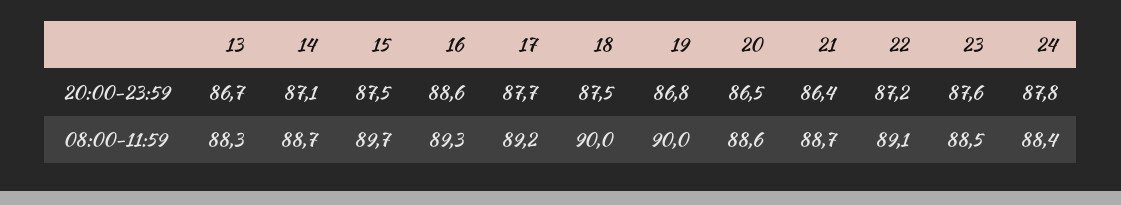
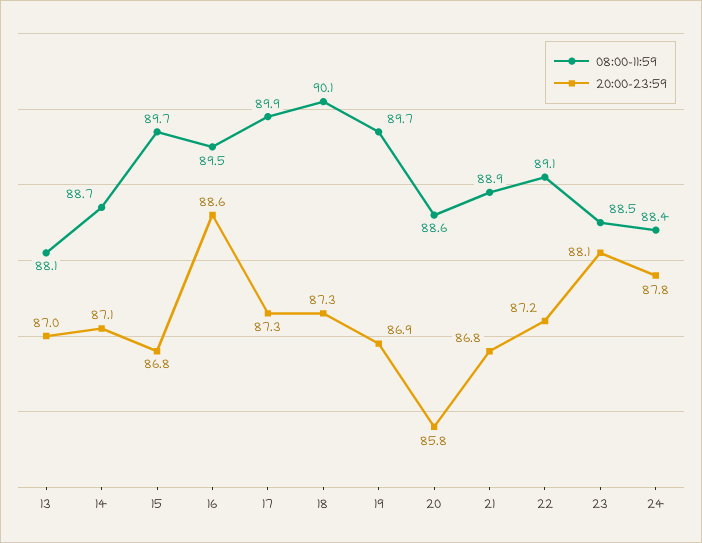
20:00-23:59, 13: 86.7 -> 87
20:00-23:59, 15: 87.5 -> 86.8
20:00-23:59, 17: 87.7 -> 87.3
20:00-23:59, 18: 87.5 -> 87.3
20:00-23:59, 19: 86.8 -> 86.9
20:00-23:59, 20: 86.5 -> 85.8
20:00-23:59, 21: 86.4 -> 86.8
20:00-23:59, 23: 87.6 -> 88.1
08:00-11:59, 13: 88.3 -> 88.1
08:00-11:59, 16: 89.3 -> 89.5
08:00-11:59, 17: 89.2 -> 89.9
08:00-11:59, 18: 90 -> 90.1
08:00-11:59, 19: 90 -> 89.7
08:00-11:59, 21: 88.7 -> 88.9

